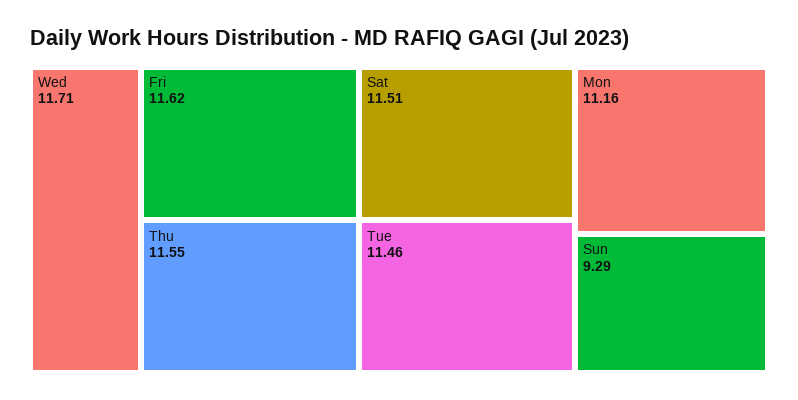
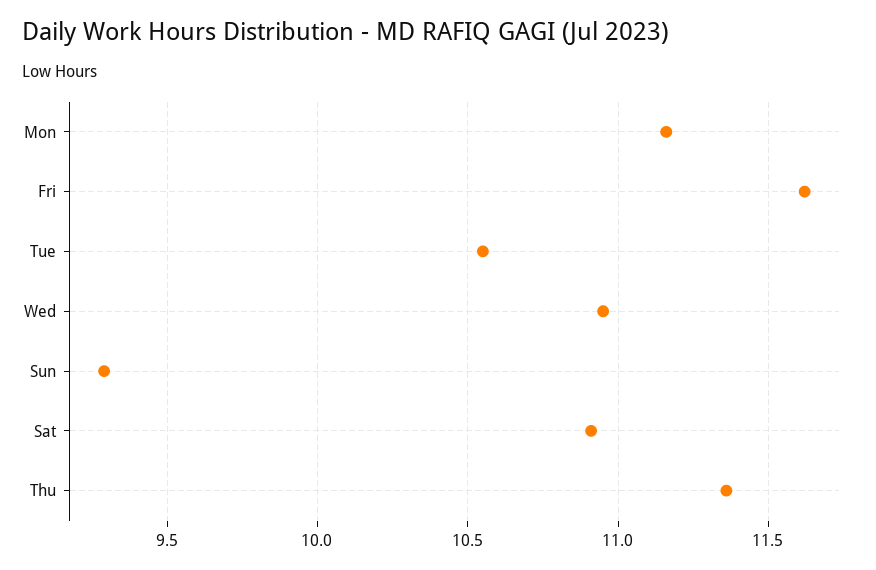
Wed: 11.71 -> 10.95
Thu: 11.55 -> 11.35
Sat: 11.51 -> 10.9
Tue: 11.46 -> 10.55

